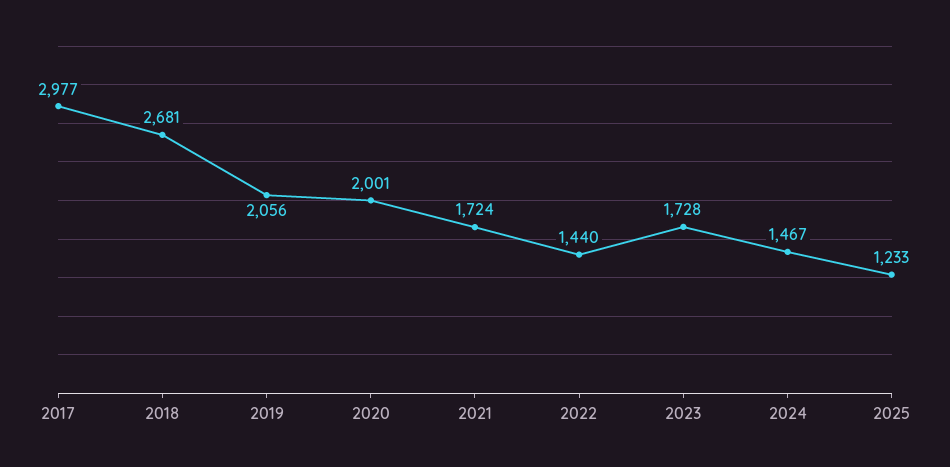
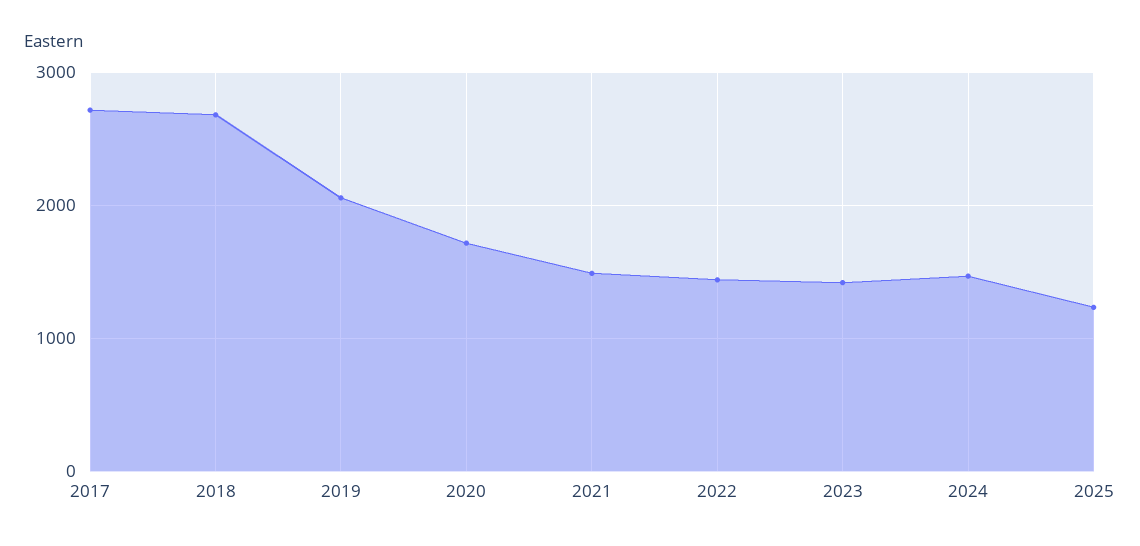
2017: 2977 -> 2700
2020: 2001 -> 1700
2021: 1724 -> 1500
2023: 1728 -> 1400

